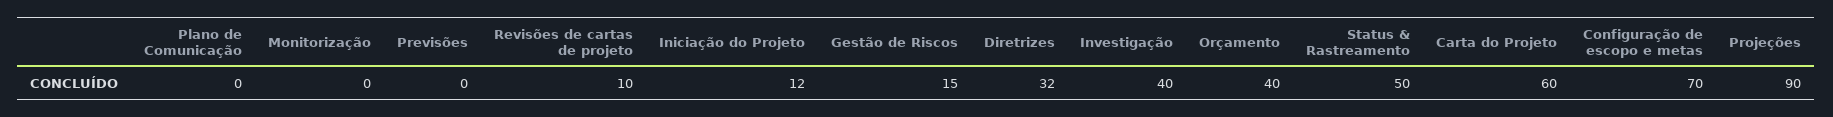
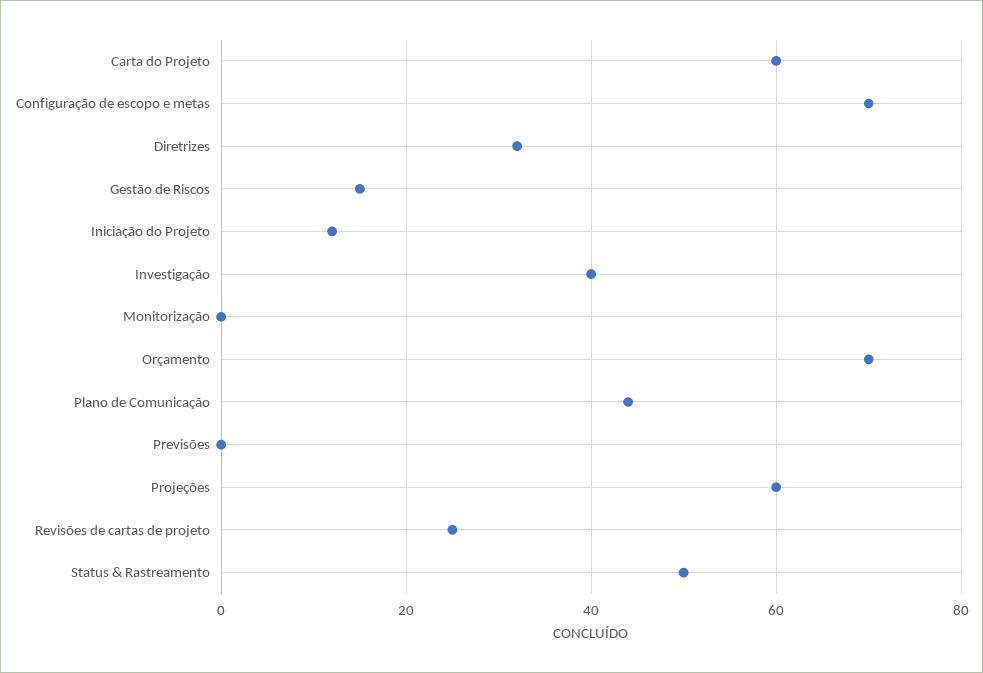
Plano de Comunicação: 0 -> 45
Revisões de cartas de projeto: 10 -> 25
Orçamento: 40 -> 70
Projeções: 90 -> 60

